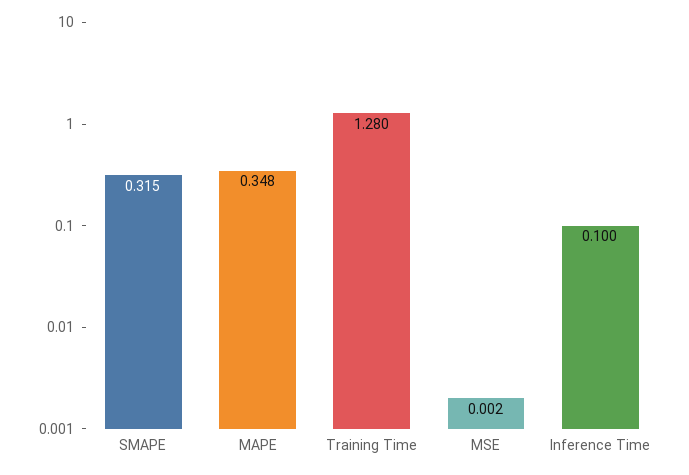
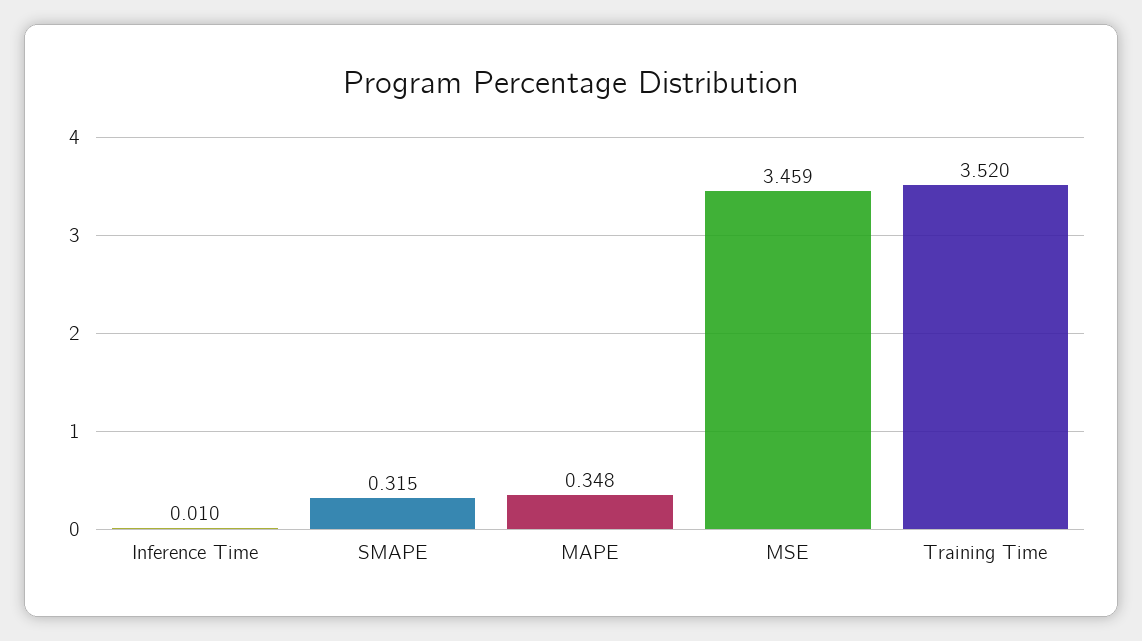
Training Time: 1.28 -> 3.52
MSE: 0.002 -> 3.459
Inference Time: 0.1 -> 0.01

